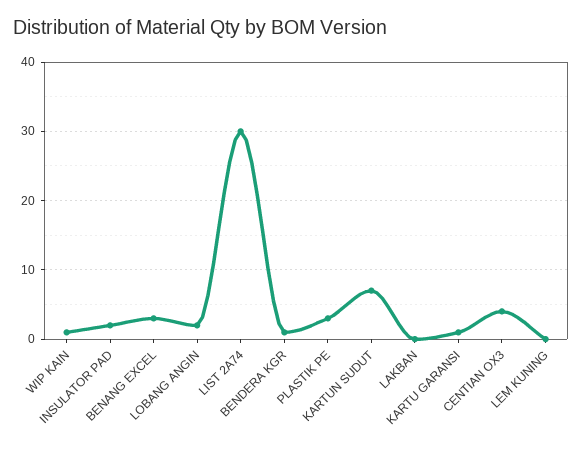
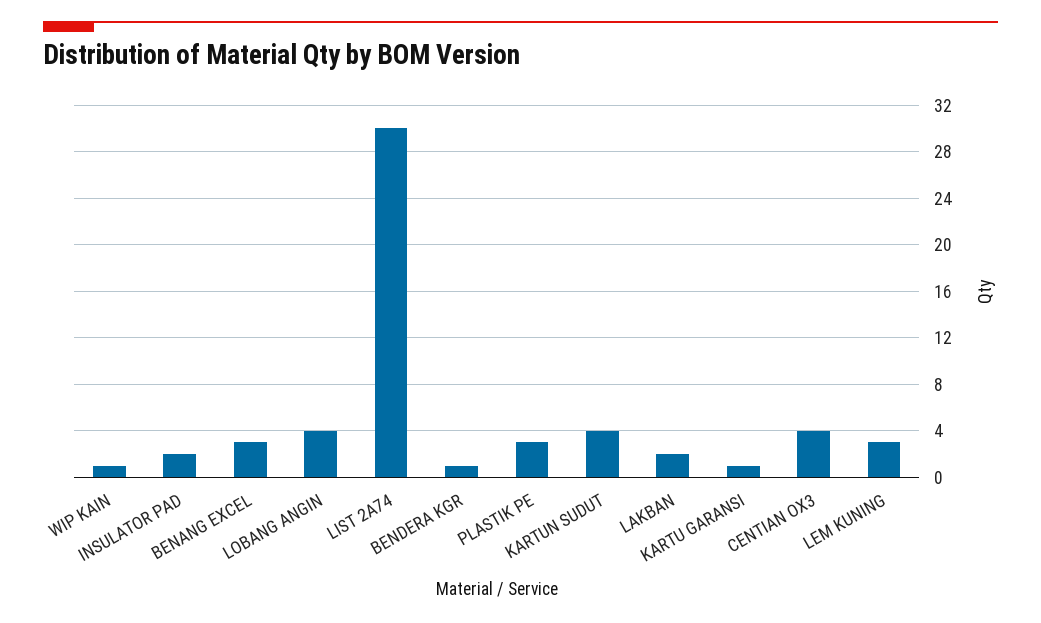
LOBANG ANGIN: 2 -> 4
KARTUN SUDUT: 7 -> 4
LAKBAN: 0 -> 2
LEM KUNING: 0 -> 3

